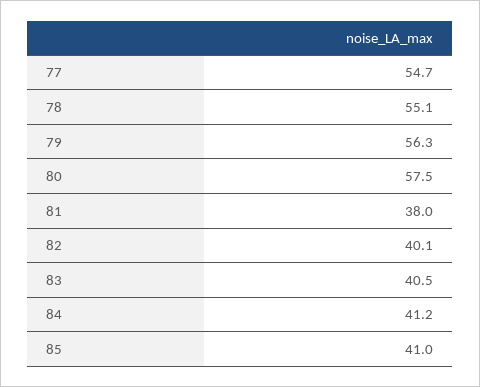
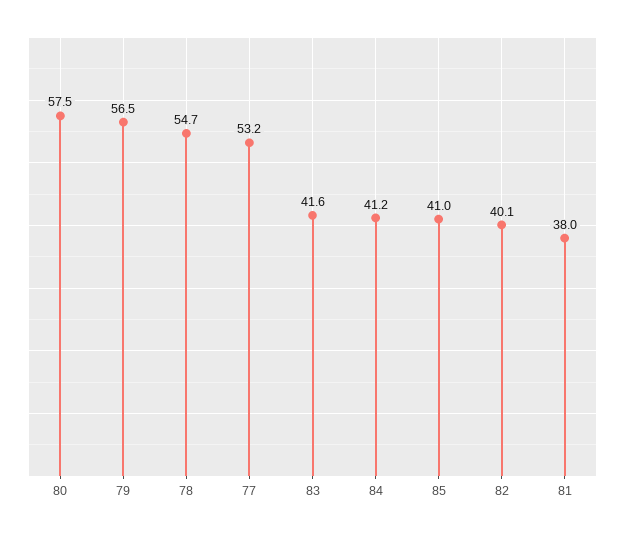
77: 54.7 -> 53.2
78: 55.1 -> 54.7
79: 56.3 -> 56.5
83: 40.5 -> 41.6

